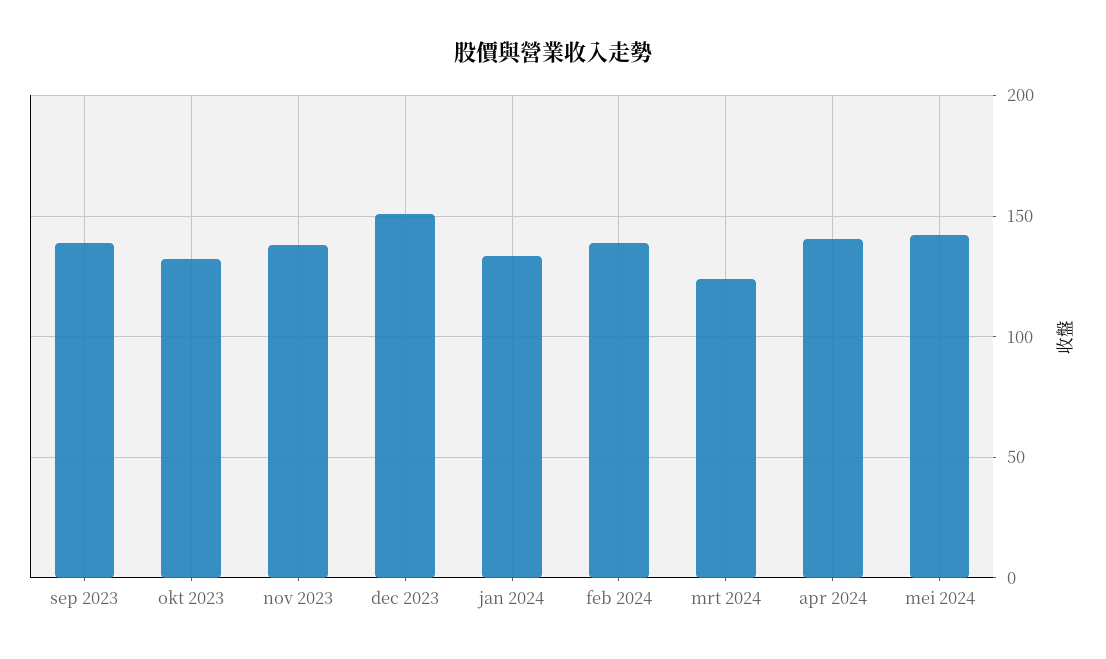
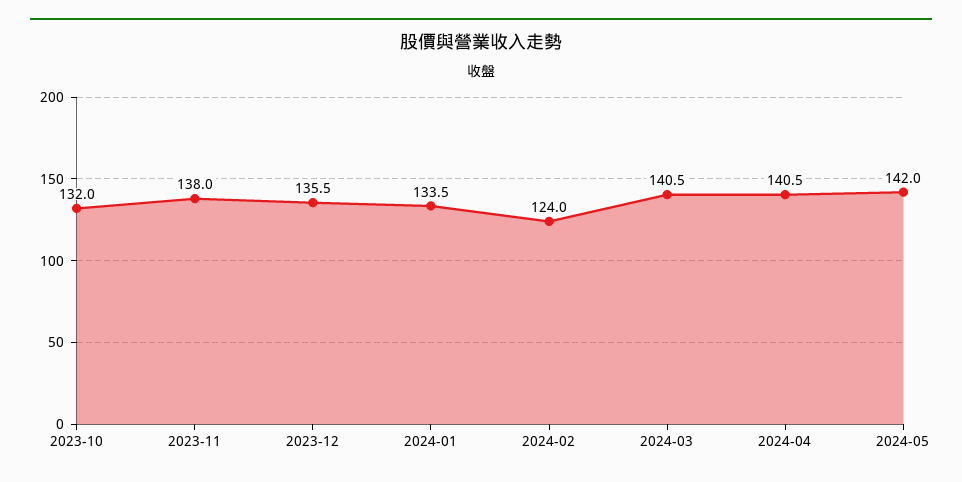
sep 2023: 140 -> none
dec 2023: 150 -> 135.5
feb 2024: 140 -> 124
mrt 2024: 125 -> 140.5

